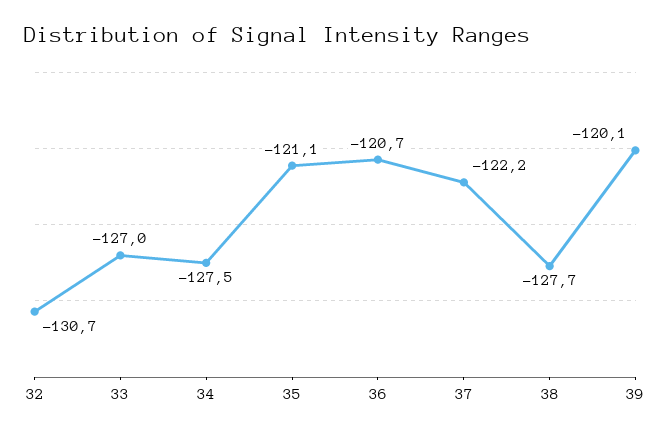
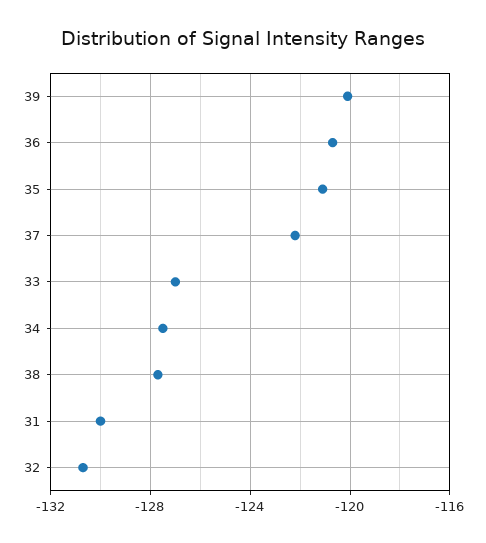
31: none -> -130

